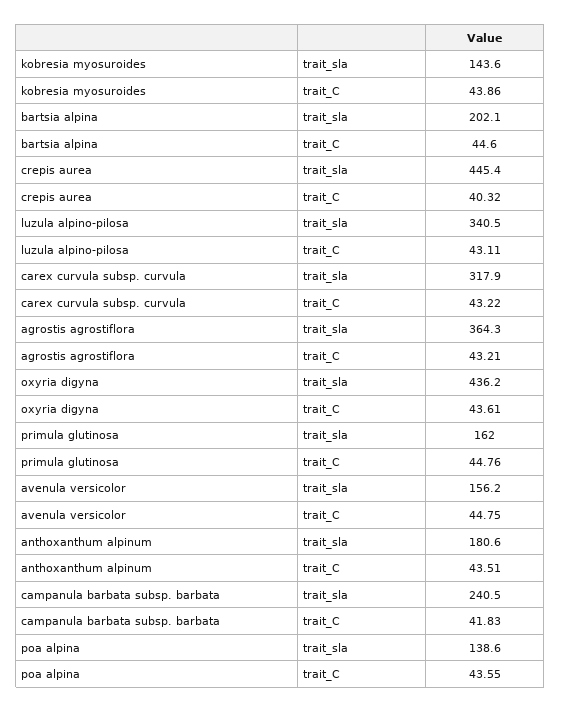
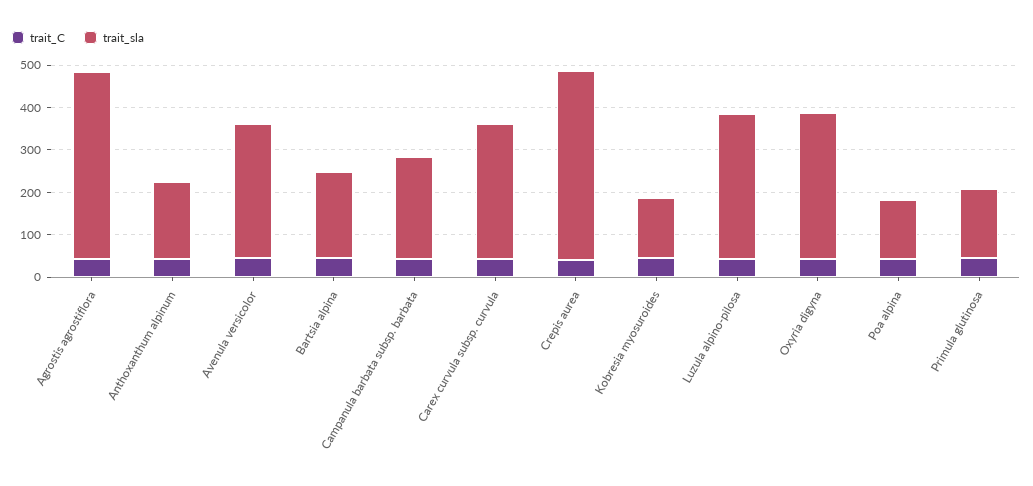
trait_sla, agrostis agrostiflora: 364.3 -> 440
trait_sla, oxyria digyna: 436.2 -> 340
trait_sla, avenula versicolor: 156.2 -> 320

